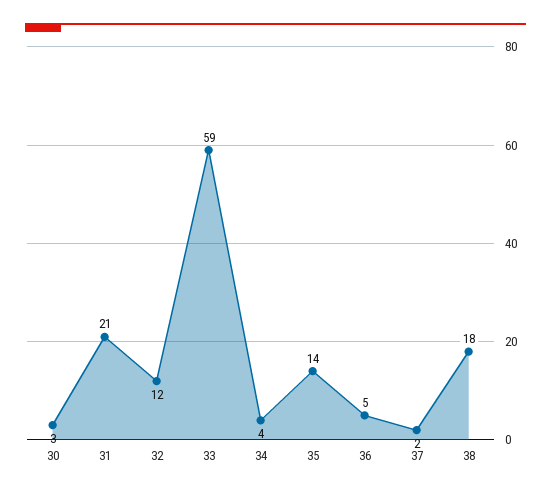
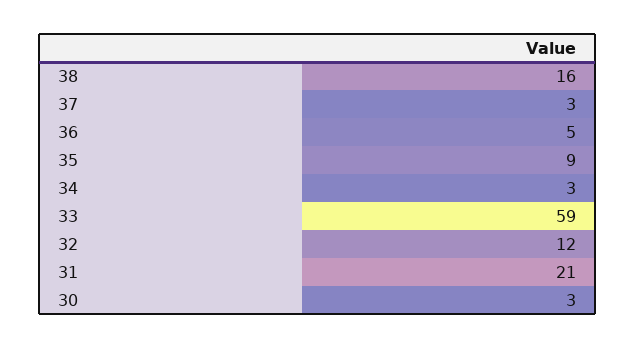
34: 4 -> 3
35: 14 -> 9
37: 2 -> 3
38: 18 -> 16

